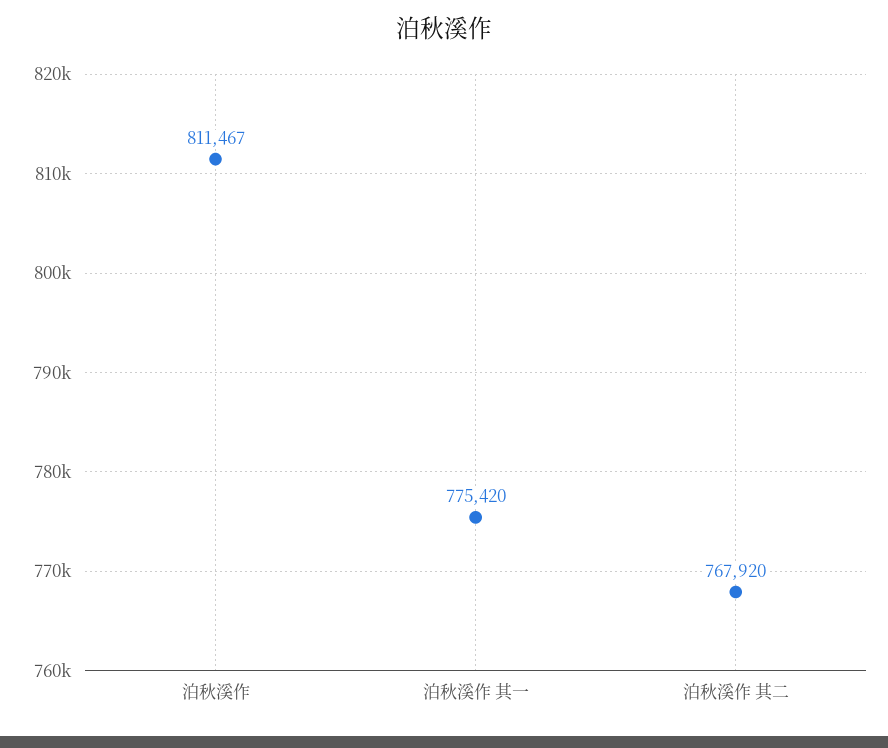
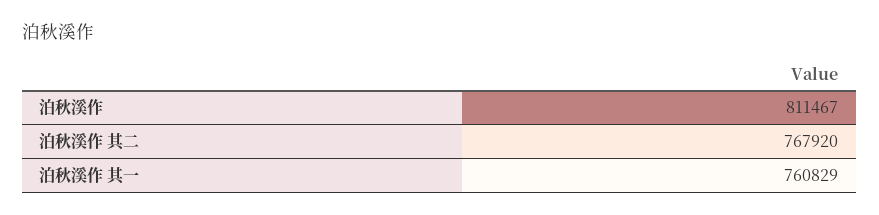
泊秋溪作 其一: 775420 -> 760829

